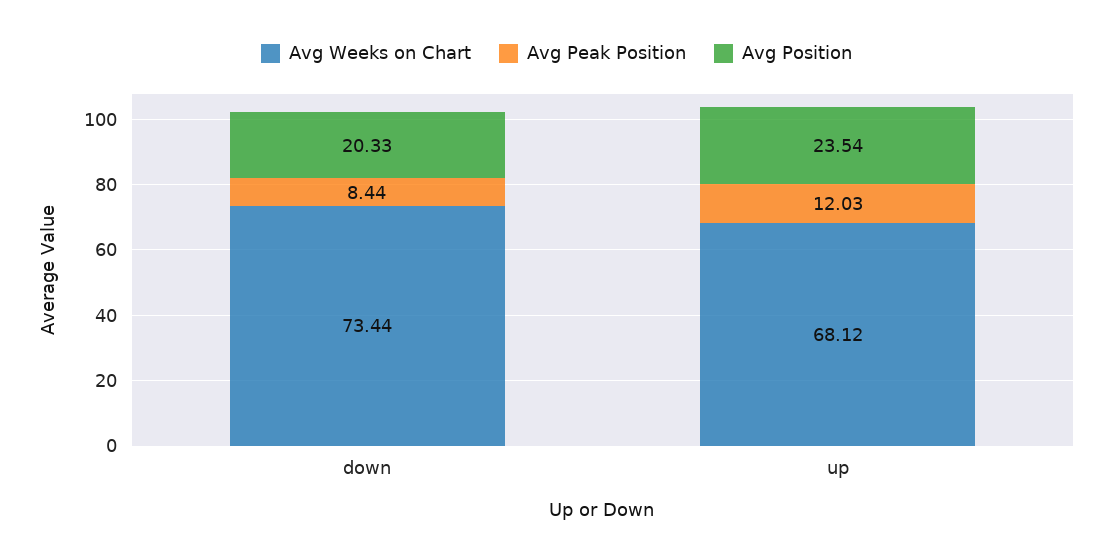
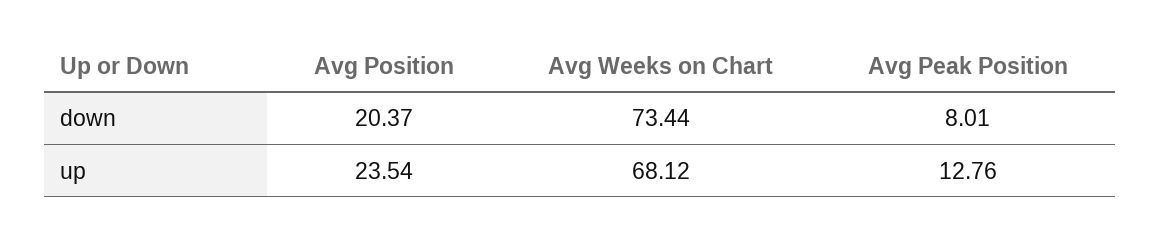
Avg Peak Position, down: 8.44 -> 8.01
Avg Position, down: 20.33 -> 20.37
Avg Peak Position, up: 12.03 -> 12.76

